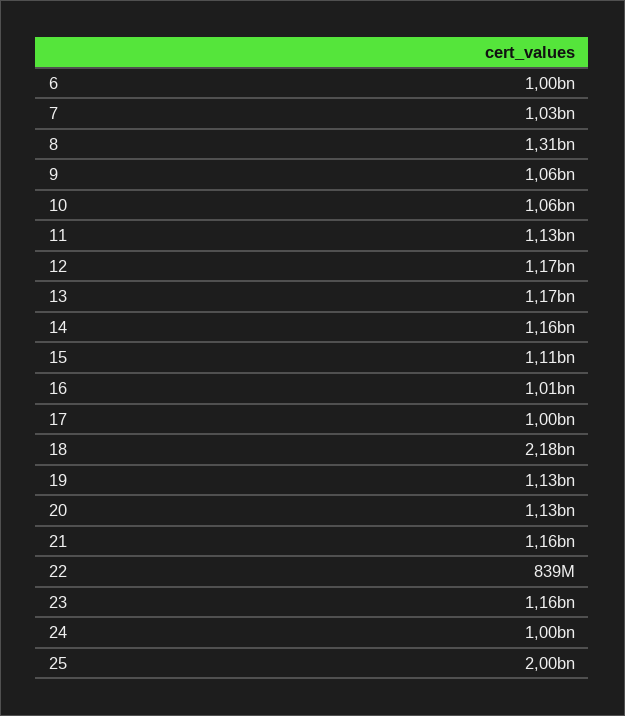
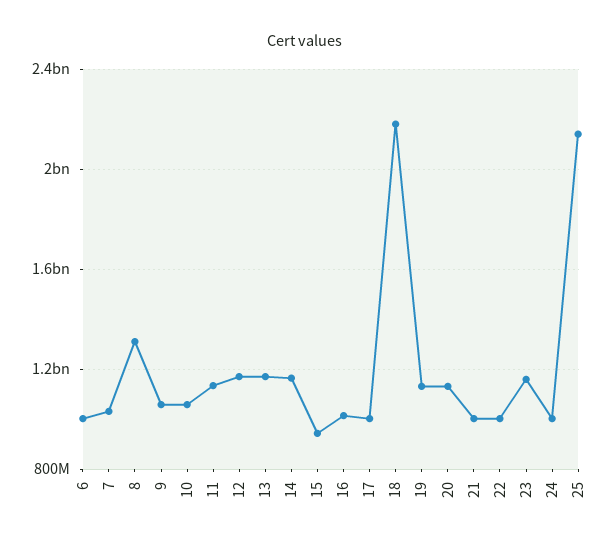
15: 1110000000 -> 950000000
21: 1160000000 -> 1000000000
22: 839000000 -> 1000000000
25: 2000000000 -> 2150000000

